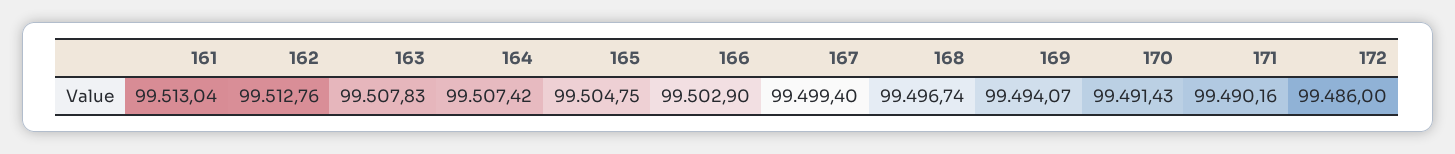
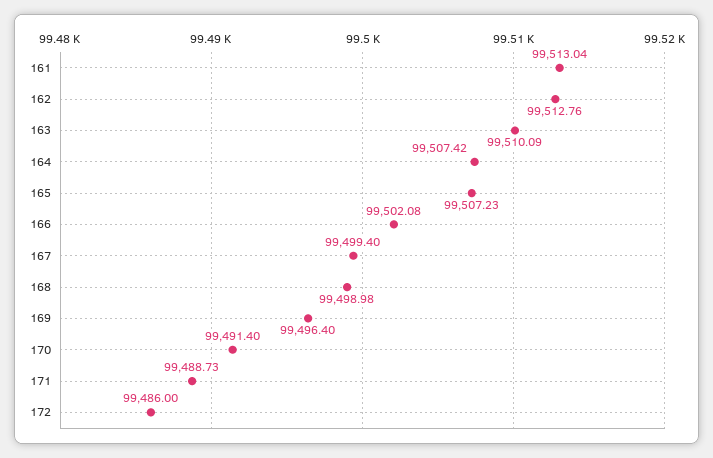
163: 99507.83 -> 99510.09
165: 99504.75 -> 99507.23
166: 99502.9 -> 99502.08
168: 99496.74 -> 99498.98
169: 99494.07 -> 99496.4
170: 99491.43 -> 99491.4
171: 99490.16 -> 99488.73

